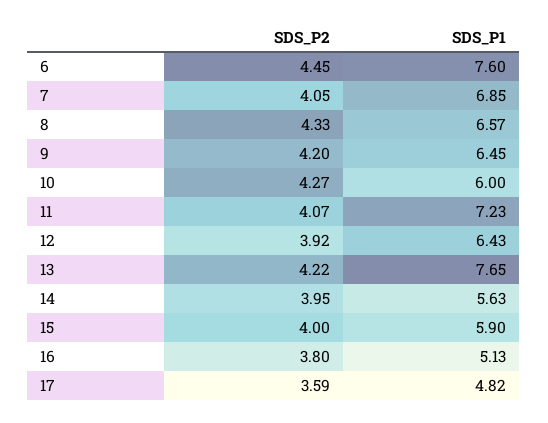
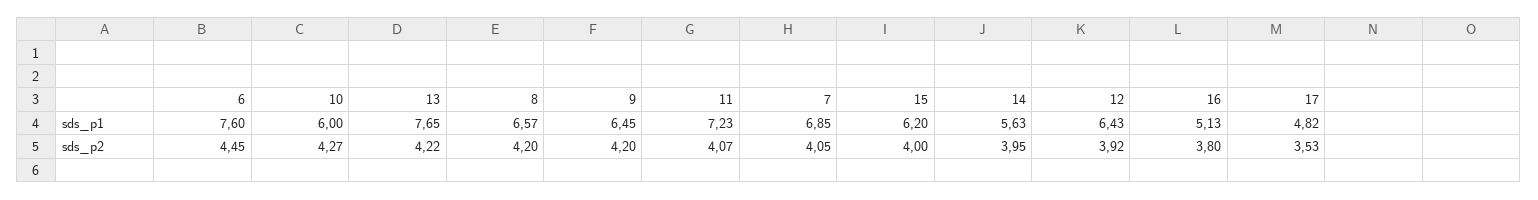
SDS_P2, 8: 4.33 -> 4.2
SDS_P1, 15: 5.9 -> 6.2
SDS_P2, 17: 3.59 -> 3.53

